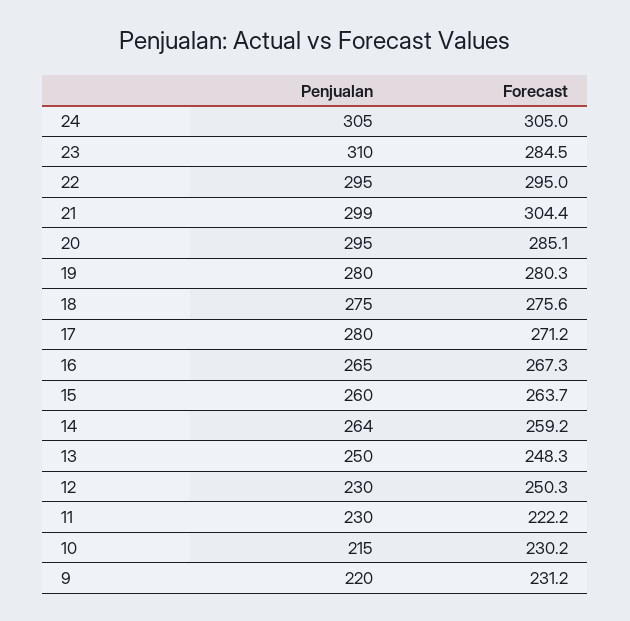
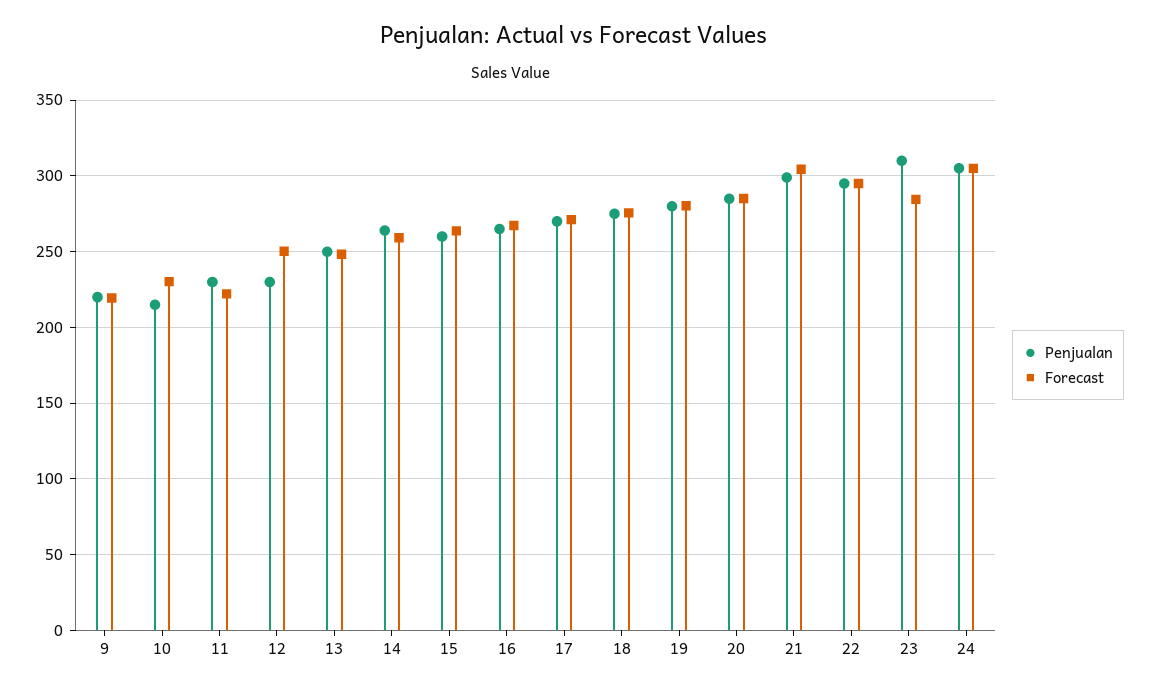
Penjualan, 20: 295 -> 285
Penjualan, 17: 280 -> 270
Forecast, 9: 231.2 -> 220

